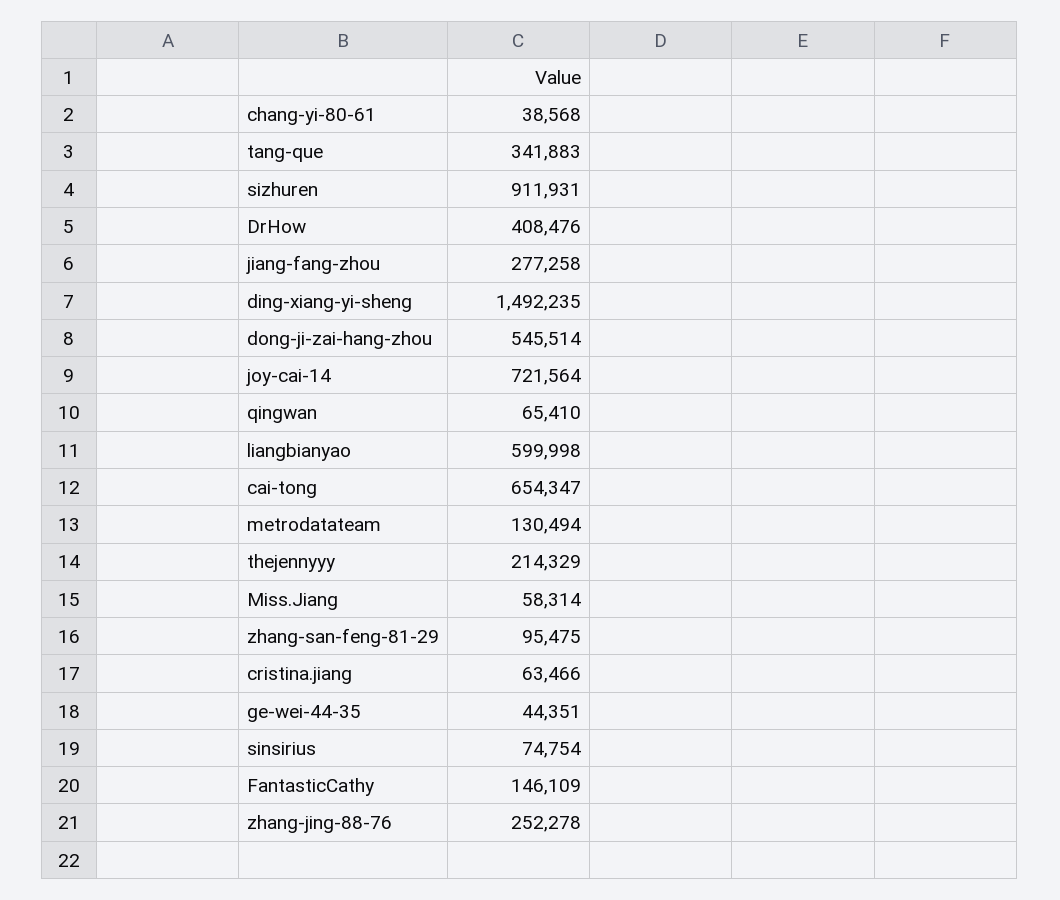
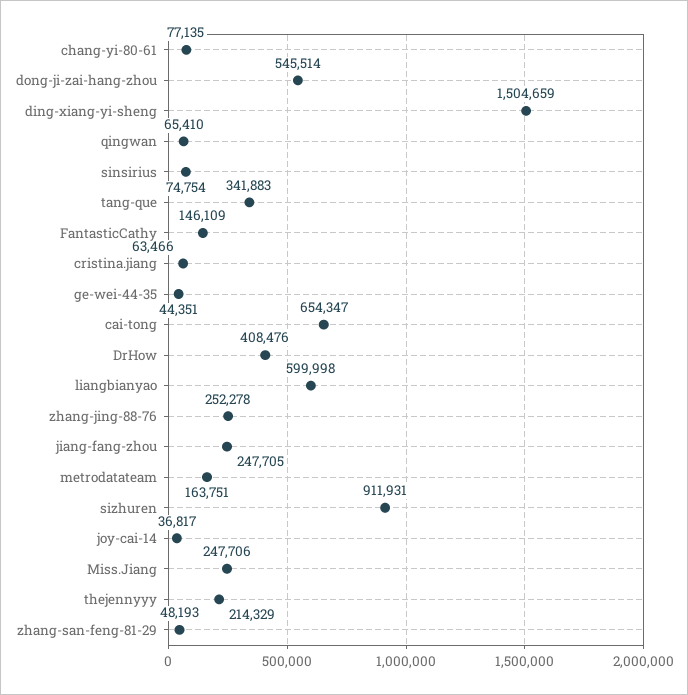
chang-yi-80-61: 38568 -> 77135
jiang-fang-zhou: 277258 -> 247705
ding-xiang-yi-sheng: 1492235 -> 1504659
joy-cai-14: 721564 -> 36817
metrodatateam: 130494 -> 163751
Miss.Jiang: 58314 -> 247706
zhang-san-feng-81-29: 95475 -> 48193

